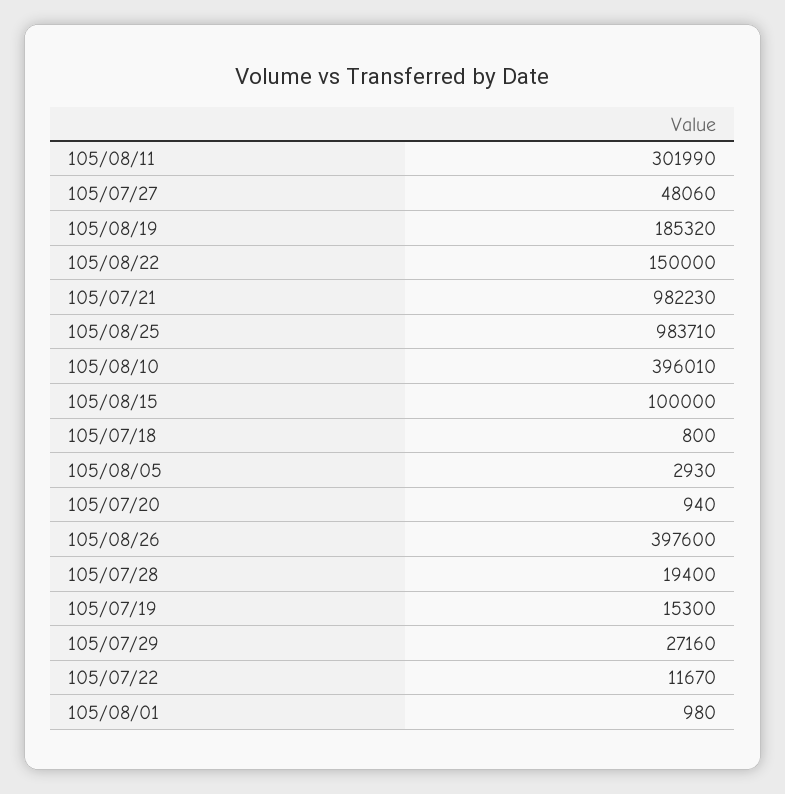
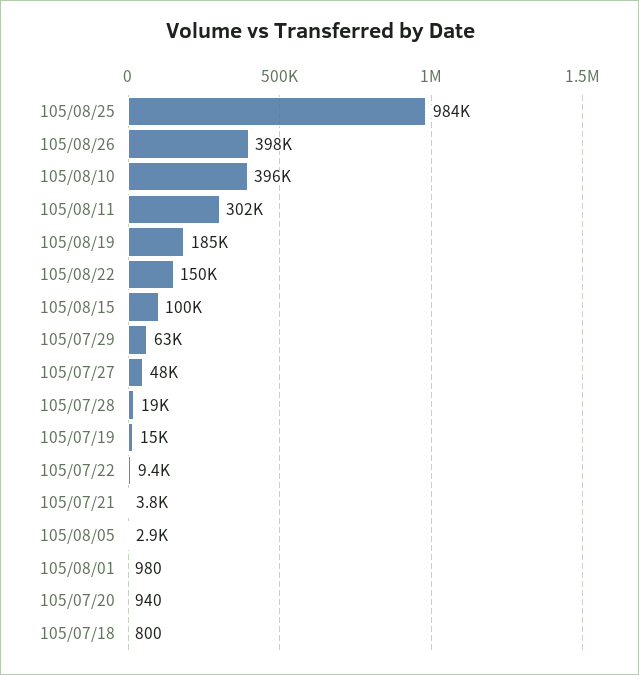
105/07/21: 982230 -> 3800
105/07/29: 27160 -> 63000
105/07/22: 11670 -> 9400

